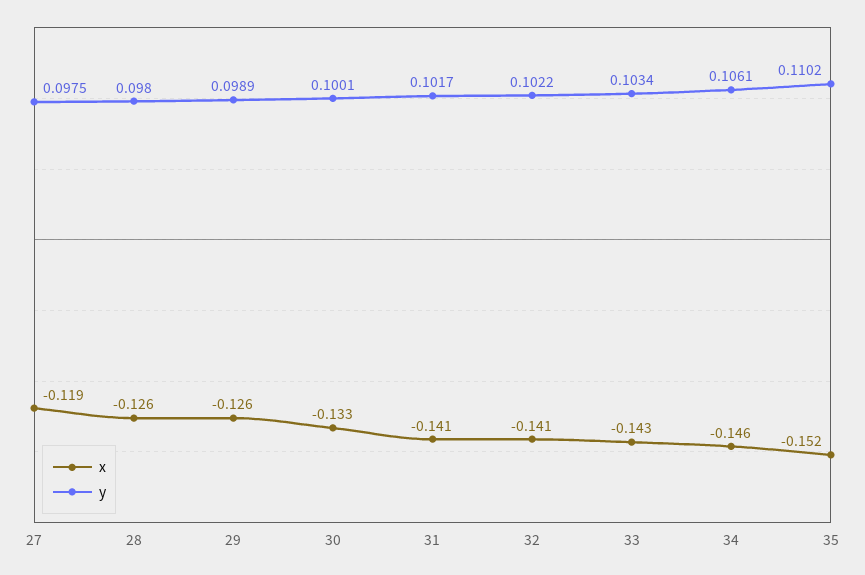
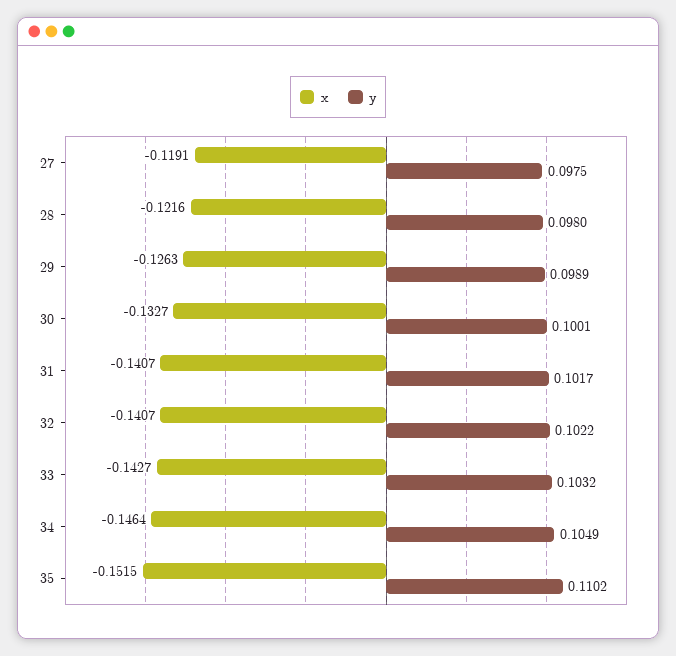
x, 28: -0.126 -> -0.1216
y, 33: 0.1034 -> 0.1032
y, 34: 0.1061 -> 0.1049

